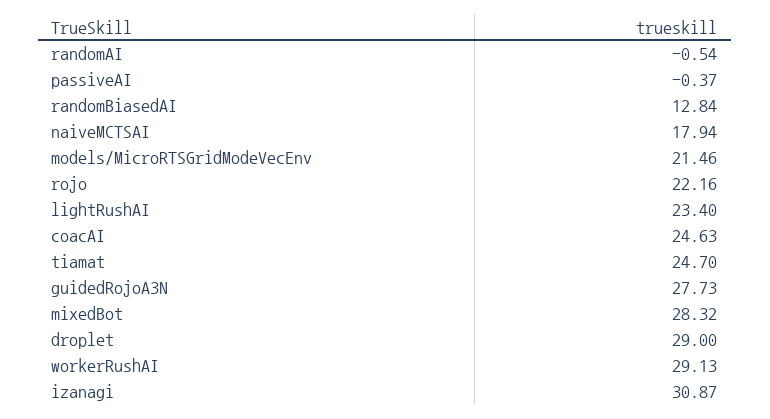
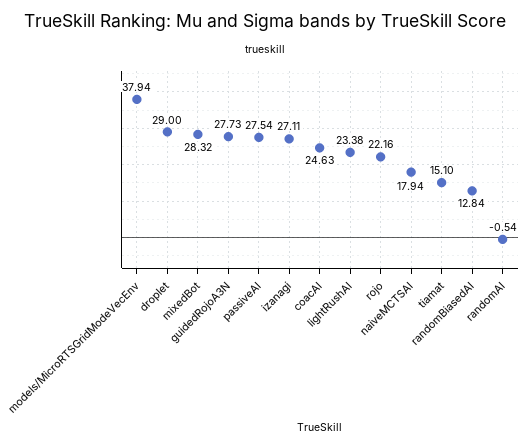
passiveAI: -0.37 -> 27.54
models/MicroRTSGridModeVecEnv: 21.46 -> 37.94
lightRushAI: 23.4 -> 23.38
tiamat: 24.7 -> 15.1
workerRushAI: 29.13 -> none
izanagi: 30.87 -> 27.11

